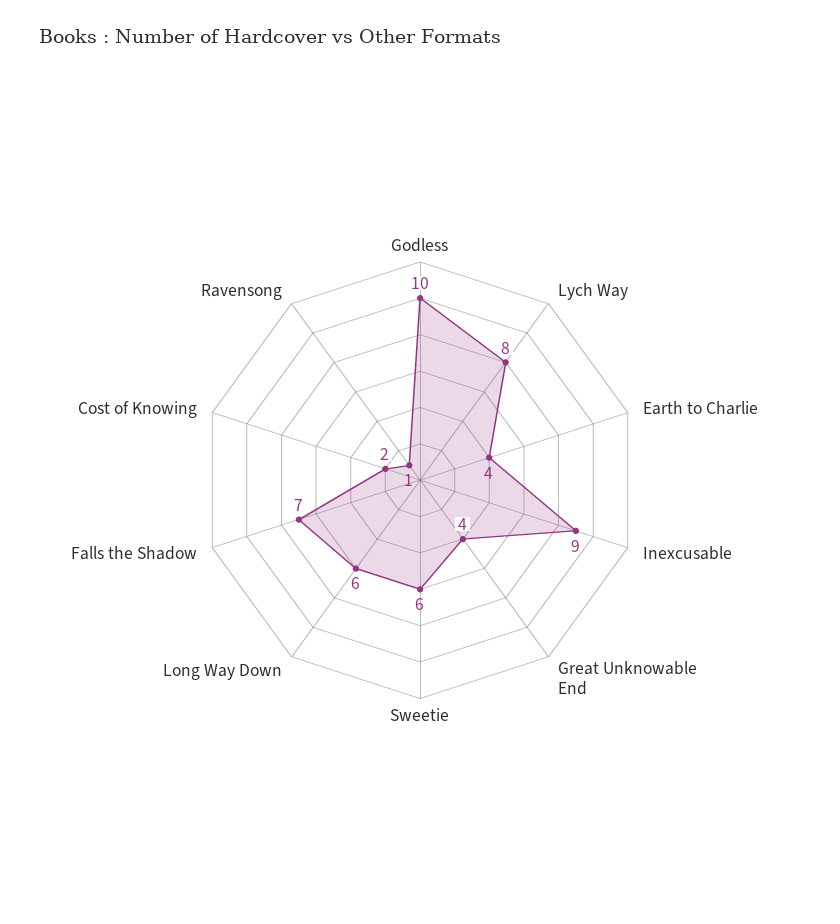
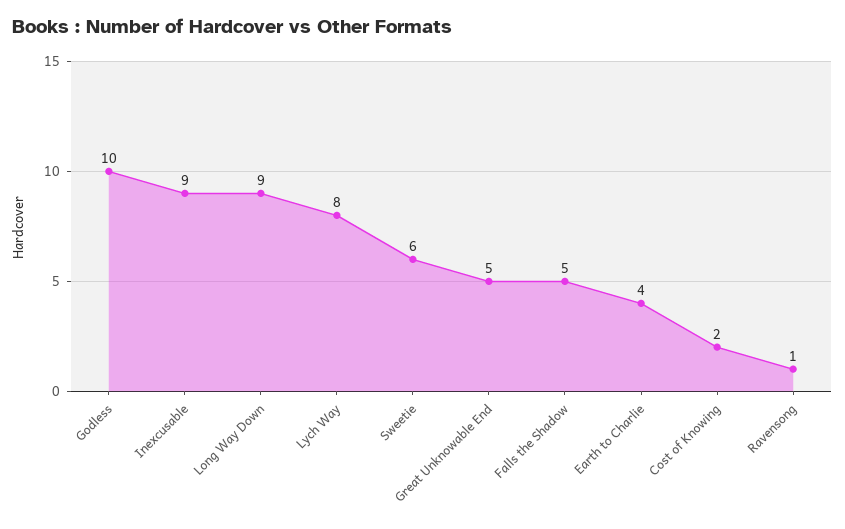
Great Unknowable End: 4 -> 5
Long Way Down: 6 -> 9
Falls the Shadow: 7 -> 5

